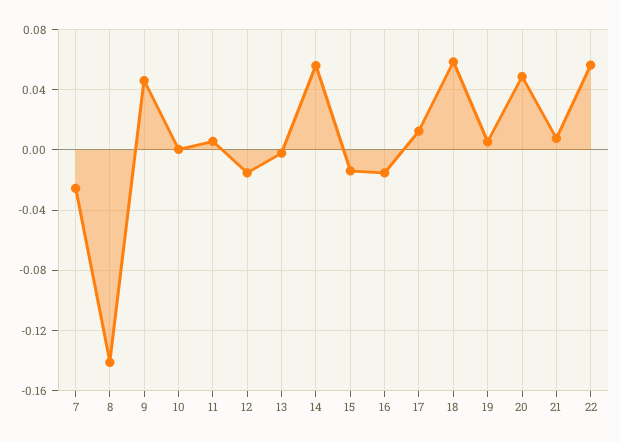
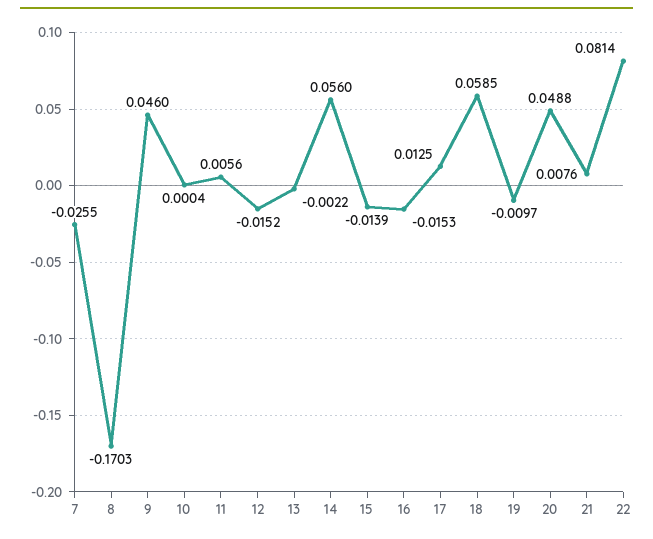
8: -0.14 -> -0.1703
19: 0.005 -> -0.0097
22: 0.055 -> 0.0814

